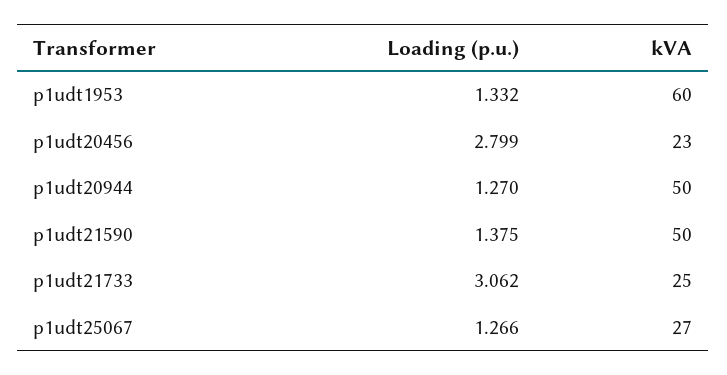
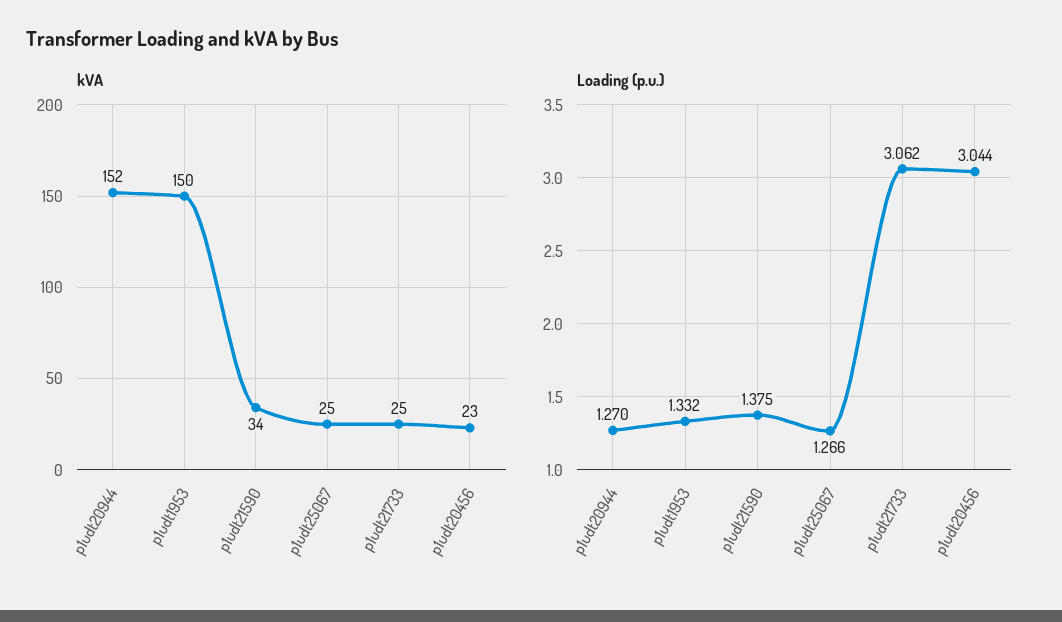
kVA, p1udt1953: 60 -> 150
Loading (p.u.), p1udt20456: 2.799 -> 3.044
kVA, p1udt20944: 50 -> 152
kVA, p1udt21590: 50 -> 34
kVA, p1udt25067: 27 -> 25

